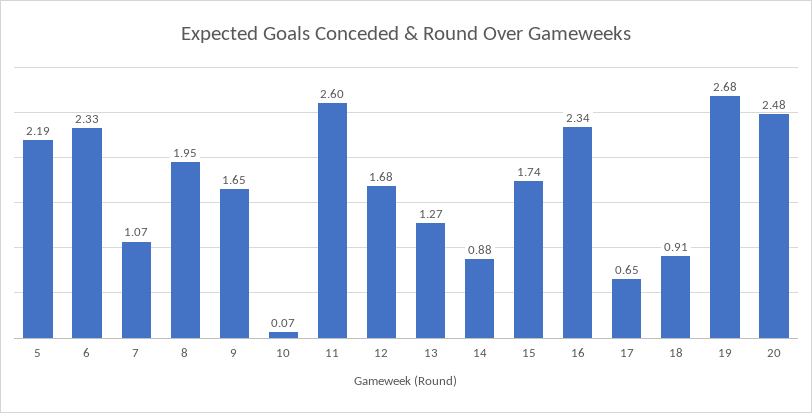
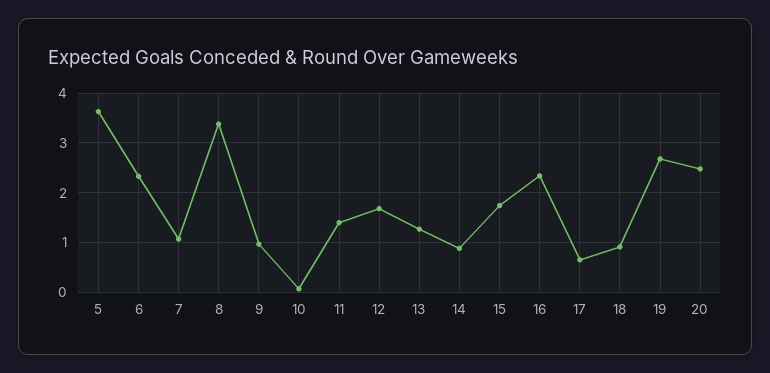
5: 2.19 -> 3.6
8: 1.95 -> 3.4
9: 1.65 -> 1
11: 2.6 -> 1.4

